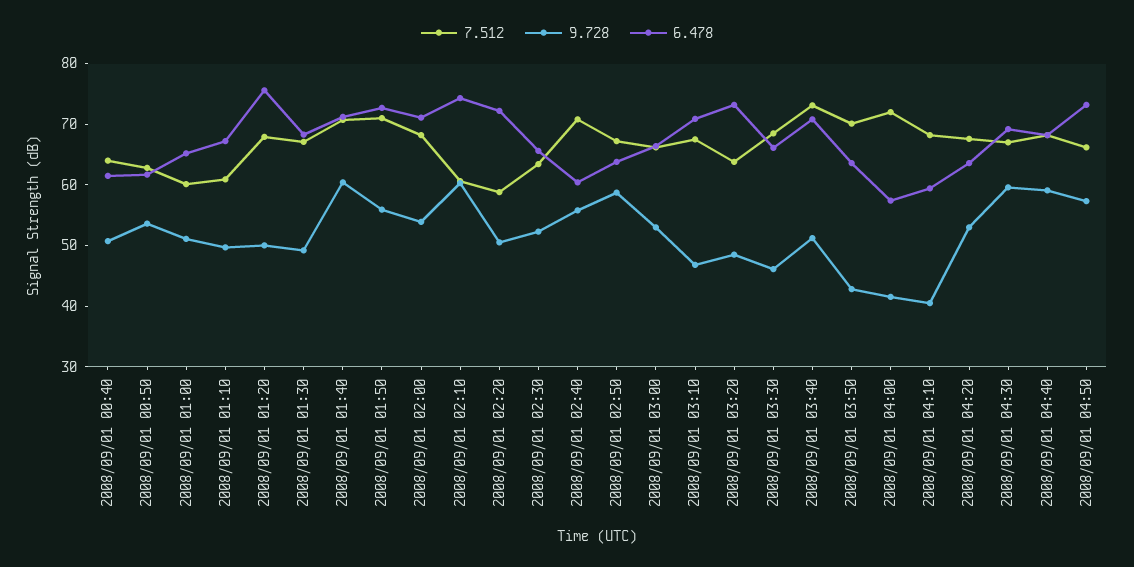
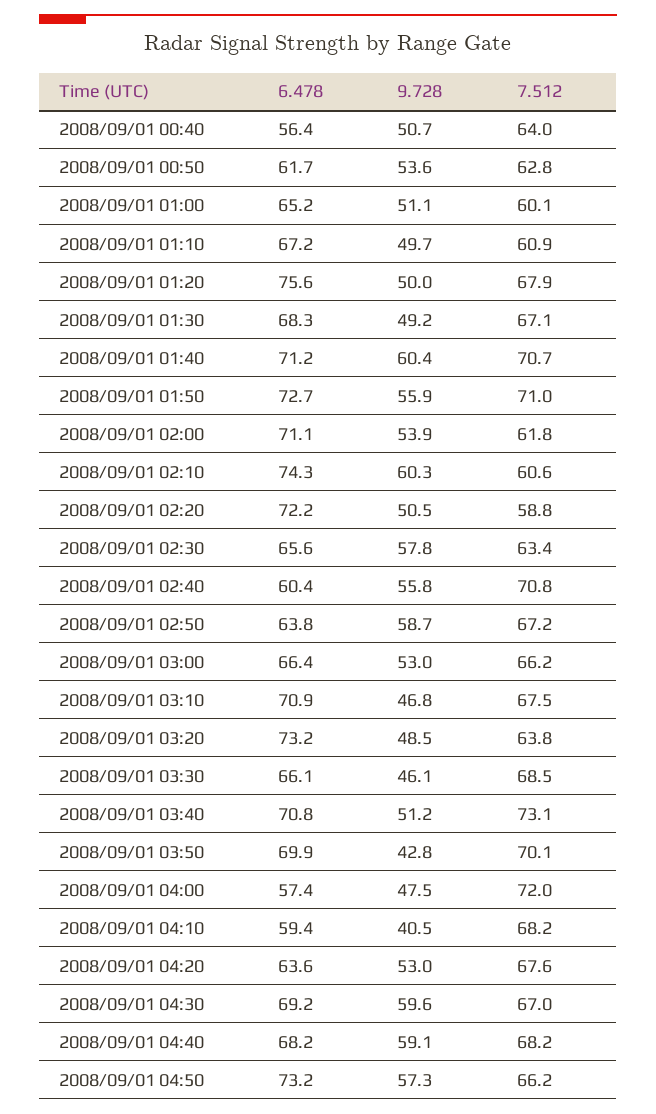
6.478, 2008/09/01 00:40: 62 -> 56.4
7.512, 2008/09/01 02:00: 68 -> 61.8
9.728, 2008/09/01 02:30: 52 -> 57.8
6.478, 2008/09/01 03:50: 64 -> 69.9
9.728, 2008/09/01 04:00: 42 -> 47.5

